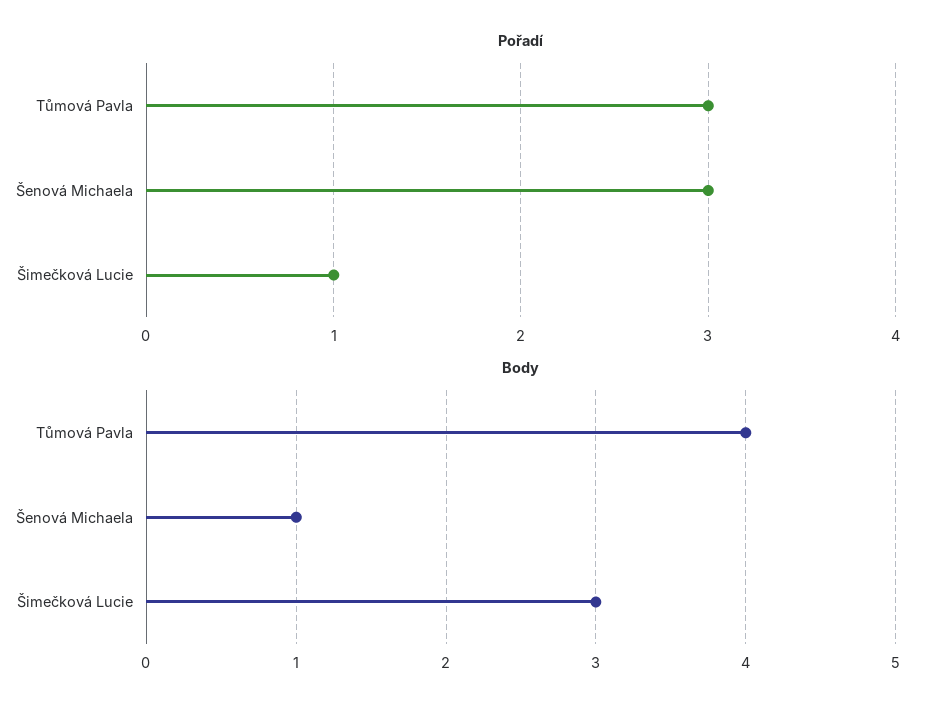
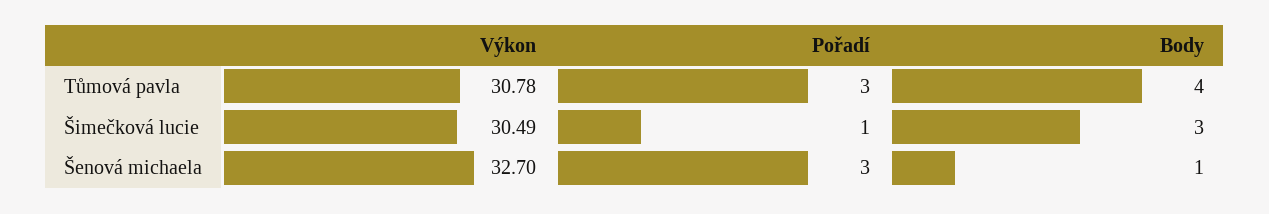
Výkon, Tůmová Pavla: none -> 30.78
Výkon, Šimečková Lucie: none -> 30.49
Výkon, Šenová Michaela: none -> 32.7

